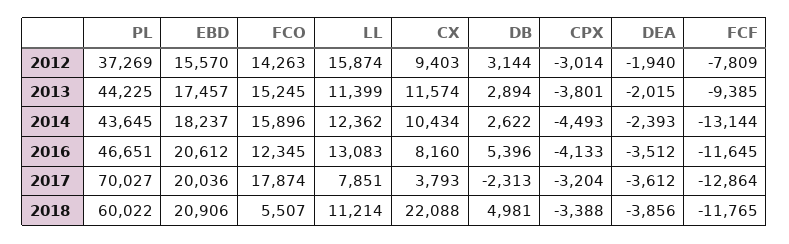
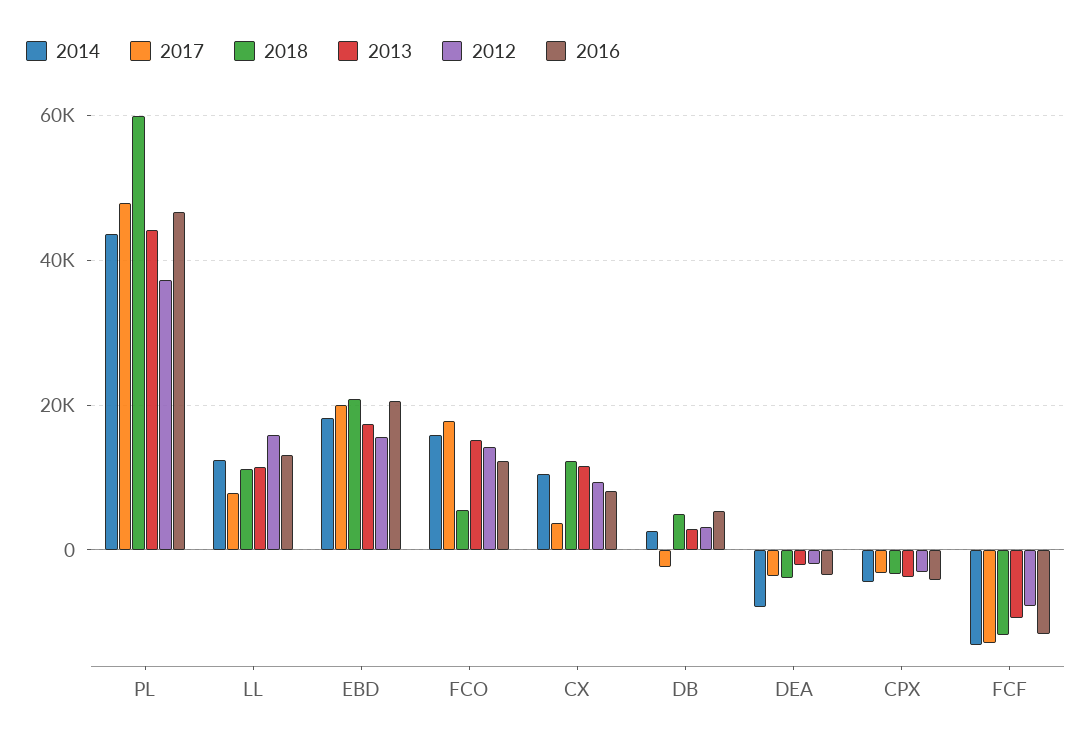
2014, DEA: -2393 -> -8000
2017, PL: 70027 -> 48000
2018, CX: 22088 -> 12000

